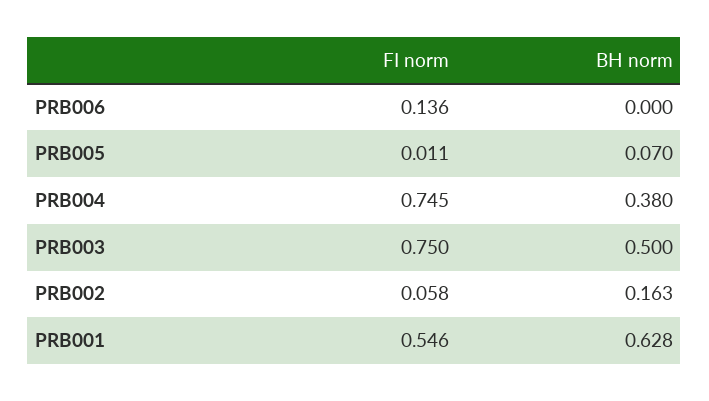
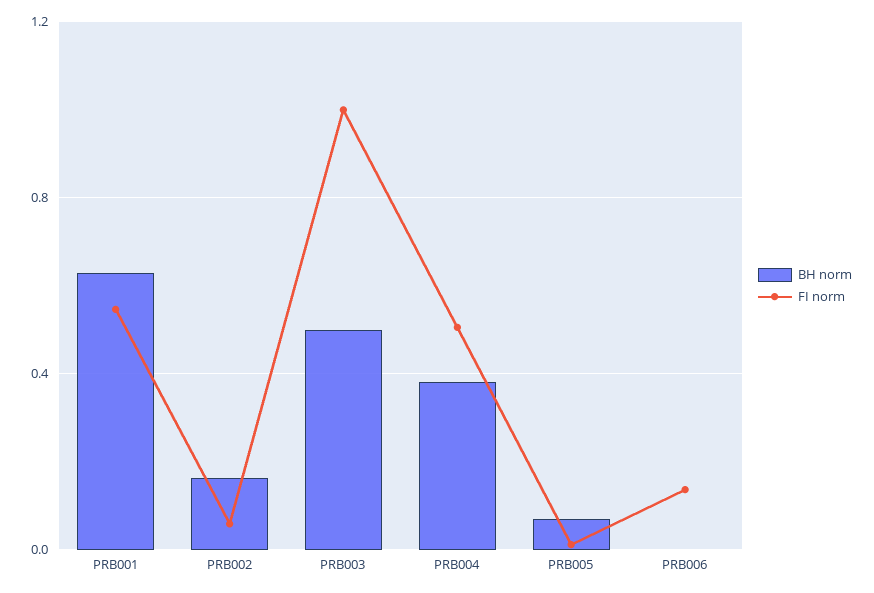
FI norm, PRB004: 0.745 -> 0.5
FI norm, PRB003: 0.75 -> 1

